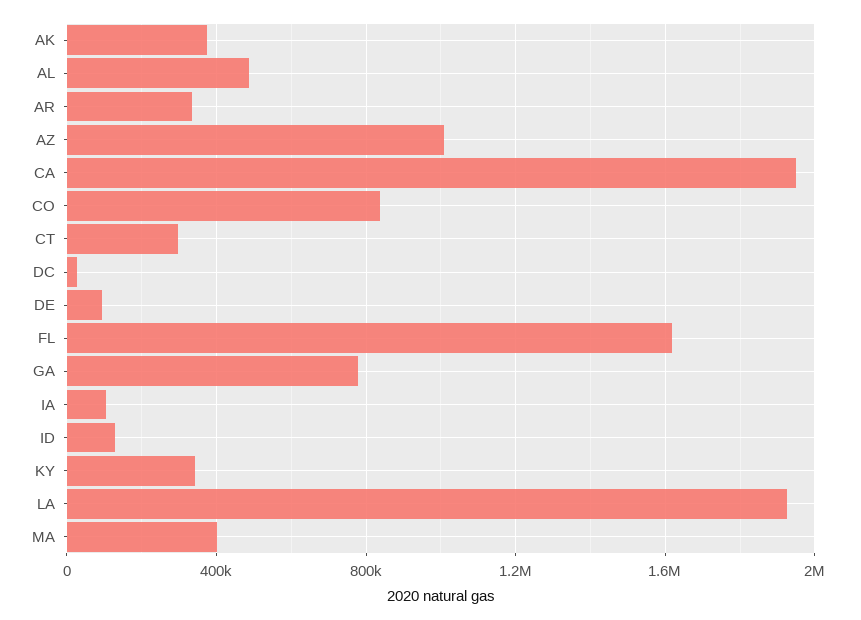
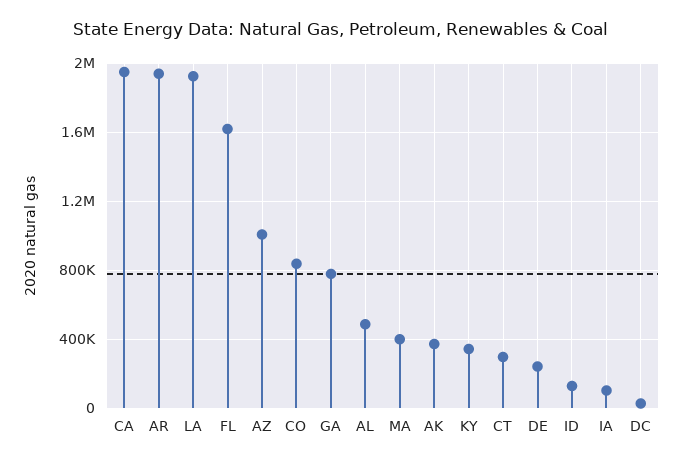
AR: 350000 -> 1950000
DE: 100000 -> 250000

